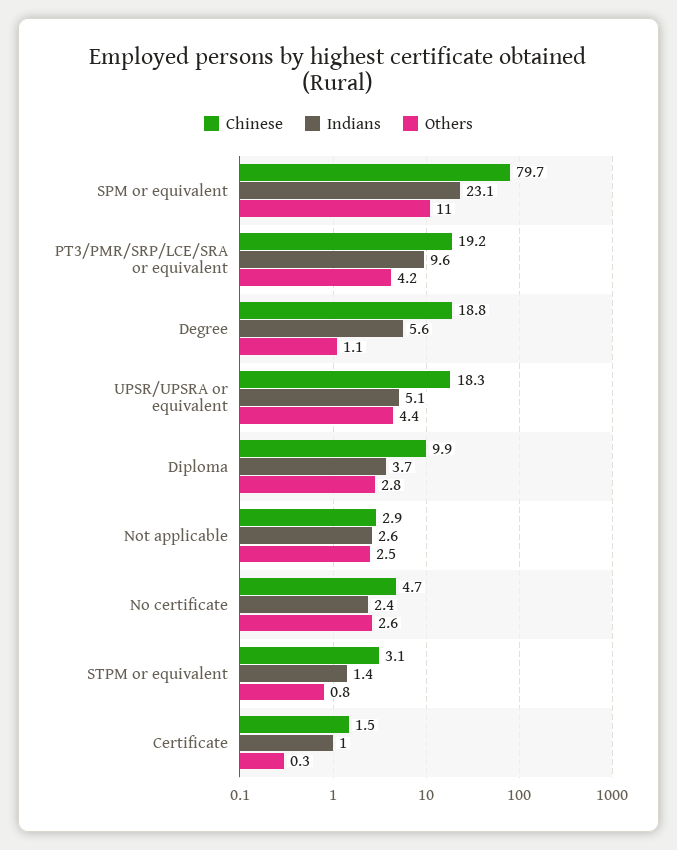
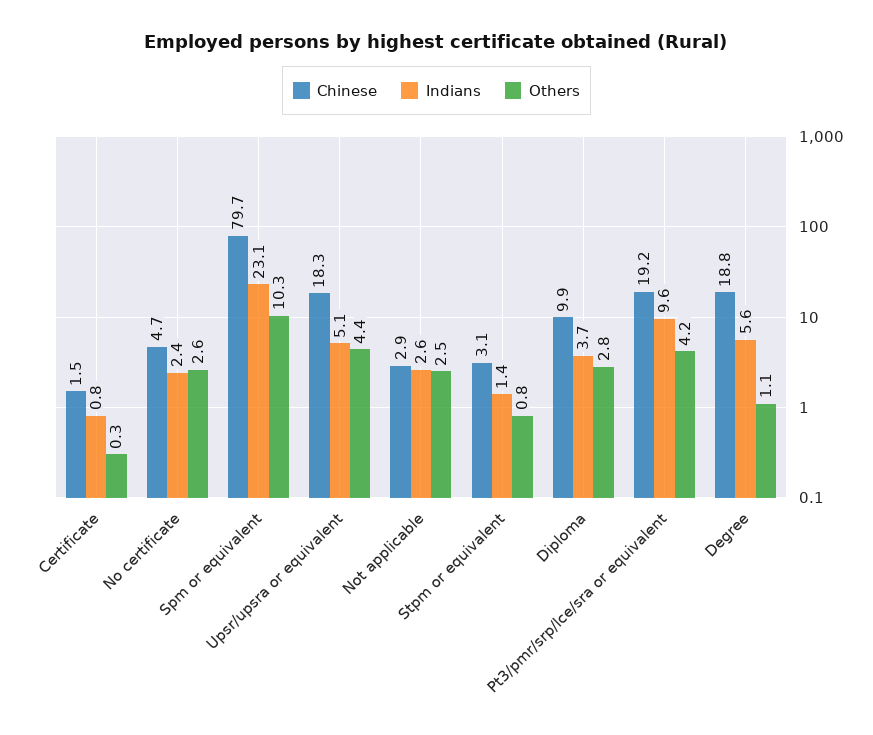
Others, SPM or equivalent: 11 -> 10.3
Indians, Certificate: 1 -> 0.8

